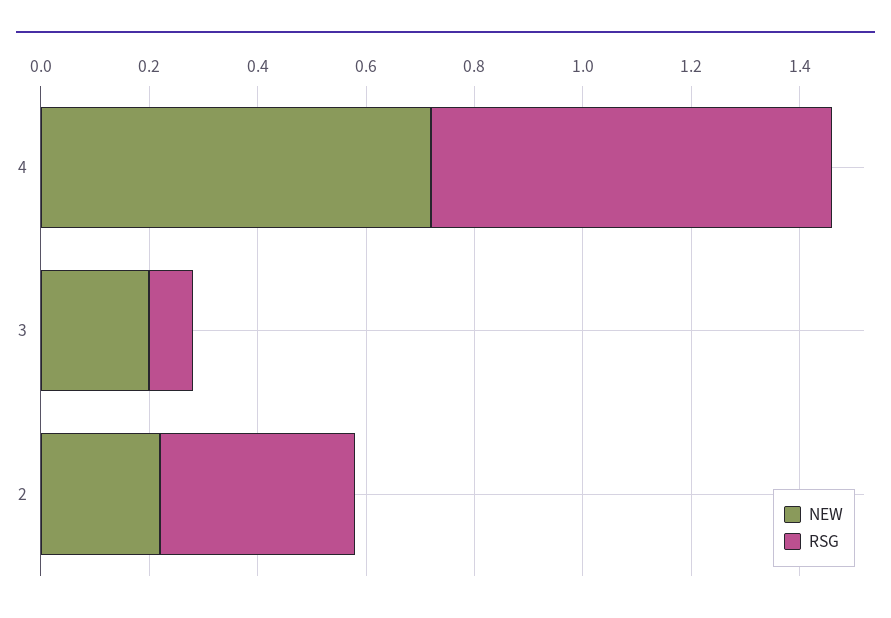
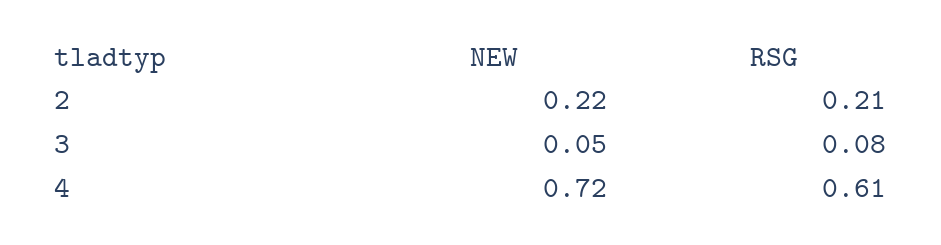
RSG, 4: 0.75 -> 0.61
NEW, 3: 0.2 -> 0.05
RSG, 2: 0.35 -> 0.21

